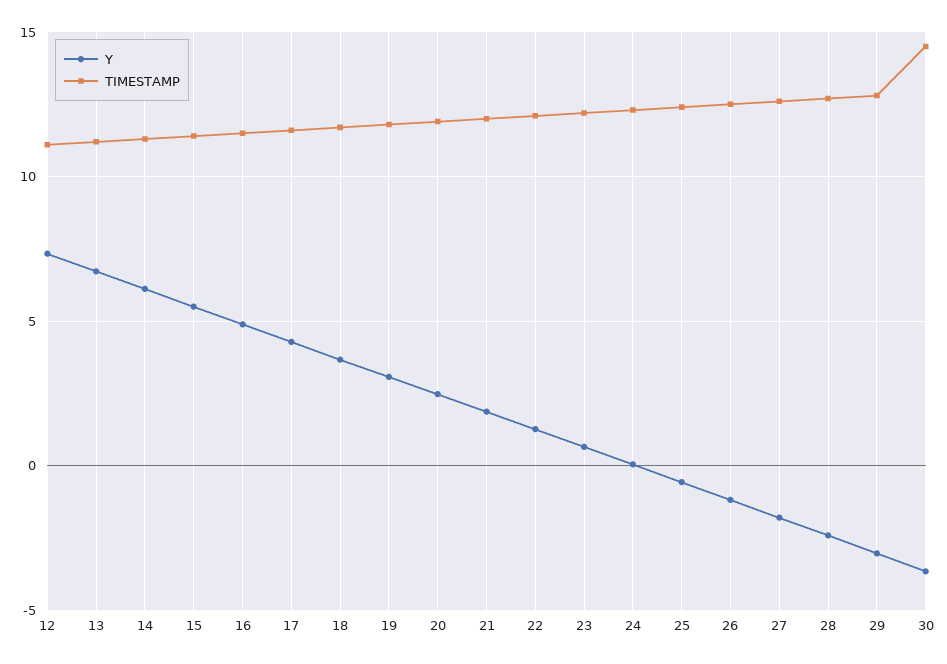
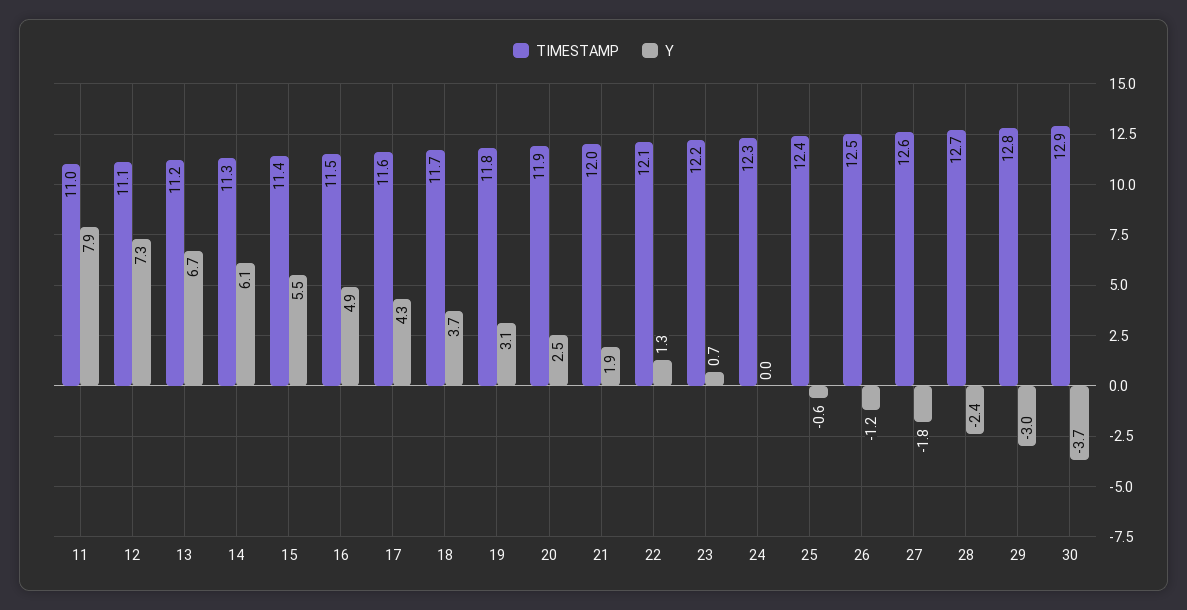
TIMESTAMP, 30: 14.5 -> 12.9
TIMESTAMP, 11: none -> 11
Y, 11: none -> 7.9

